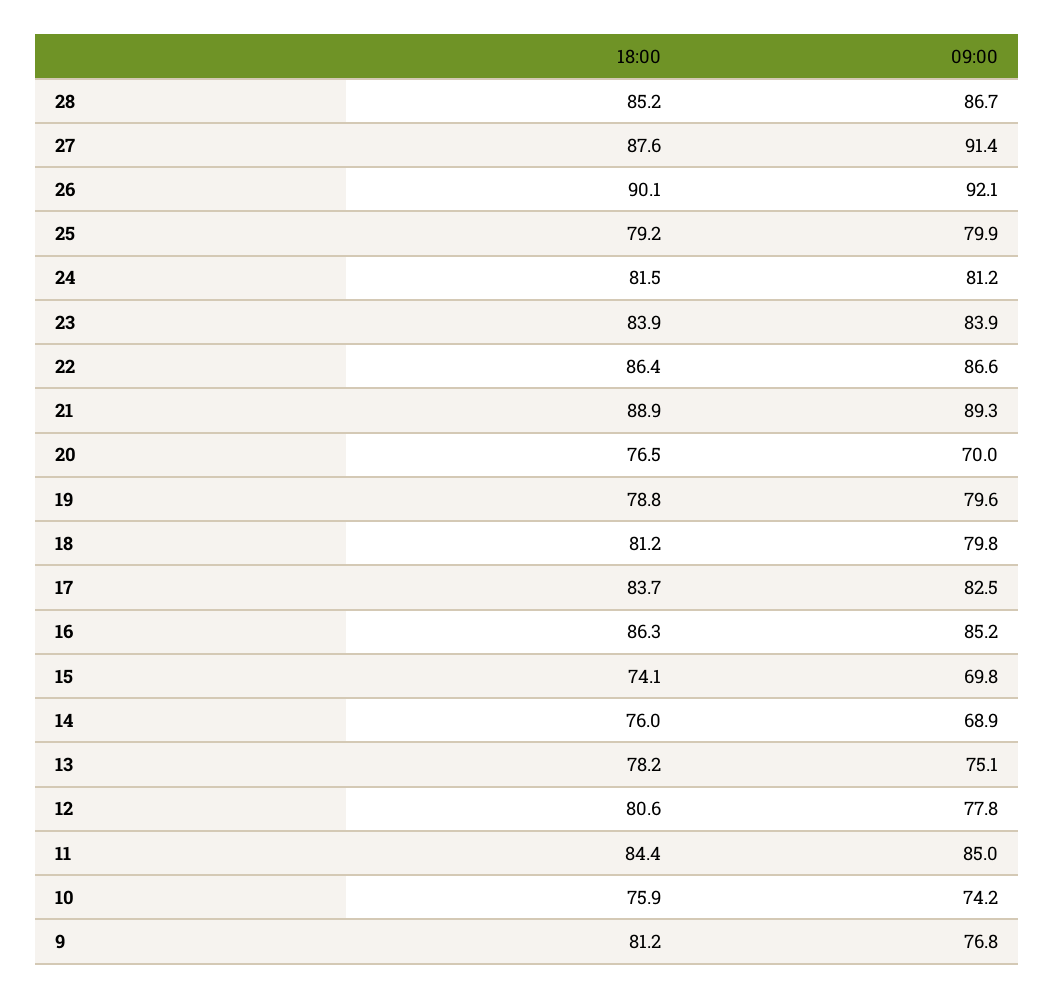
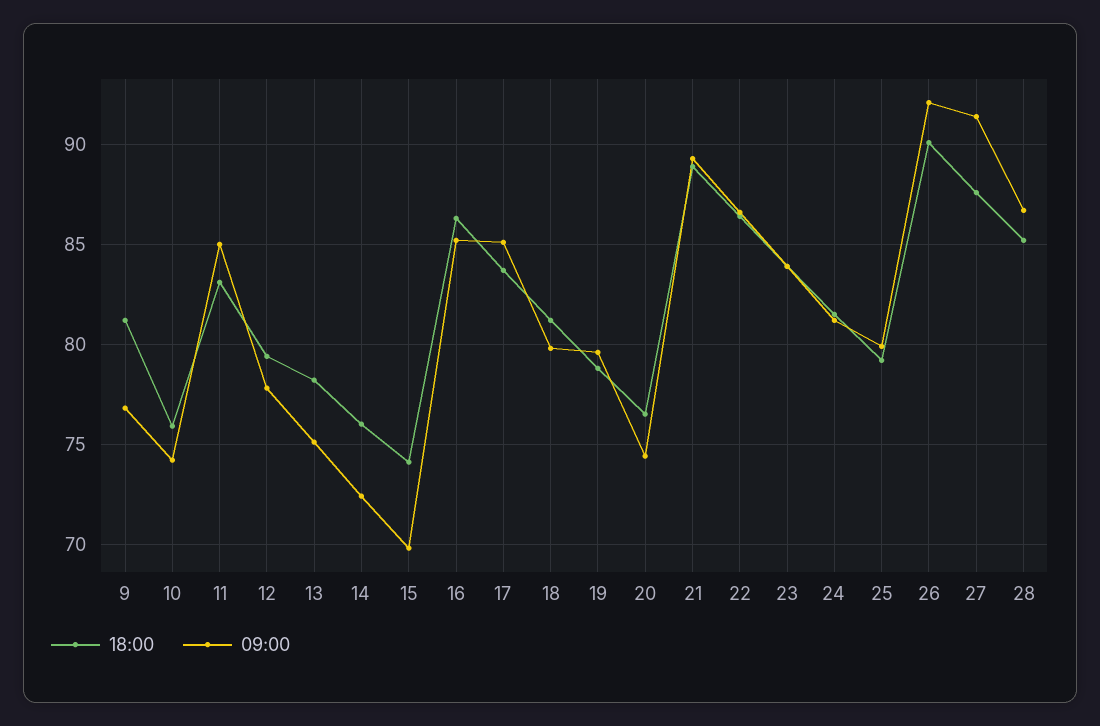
09:00, 20: 70 -> 74.5
09:00, 17: 82.5 -> 85
09:00, 14: 68.9 -> 72.5
18:00, 12: 80.6 -> 79.5
18:00, 11: 84.4 -> 83

